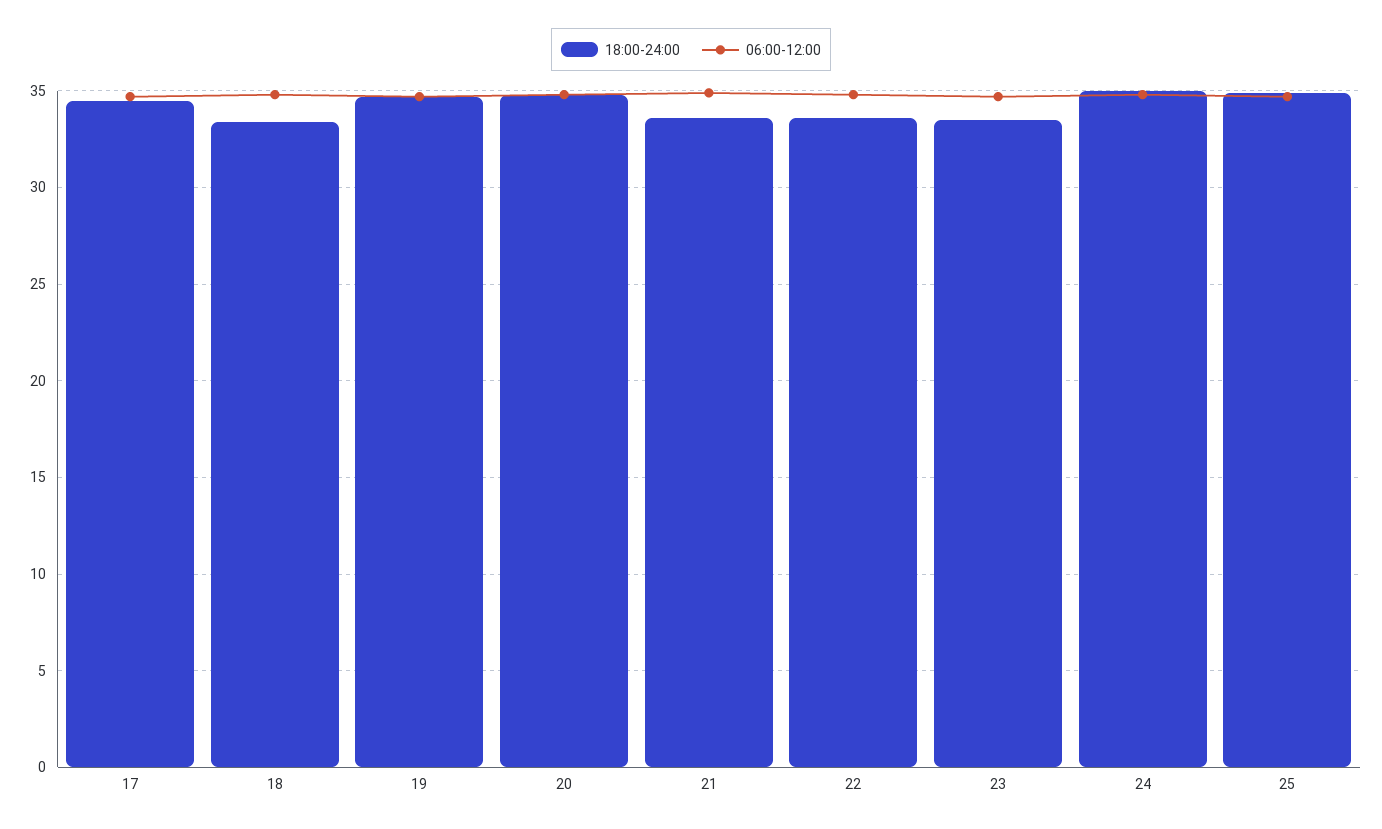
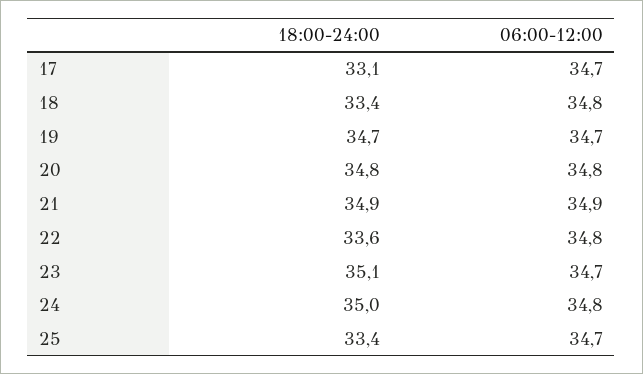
18:00-24:00, 17: 34.5 -> 33.1
18:00-24:00, 21: 33.5 -> 34.9
18:00-24:00, 23: 33.5 -> 35.1
18:00-24:00, 25: 35 -> 33.4

